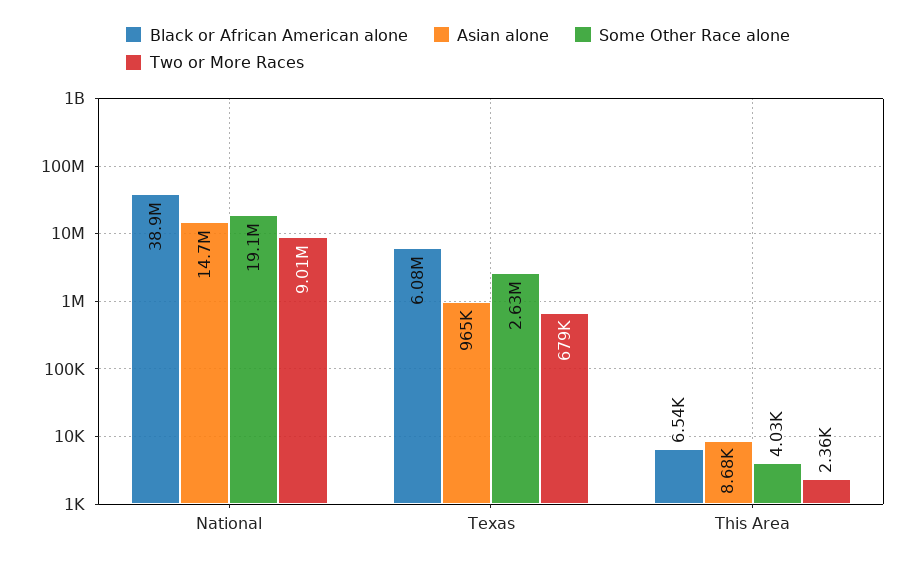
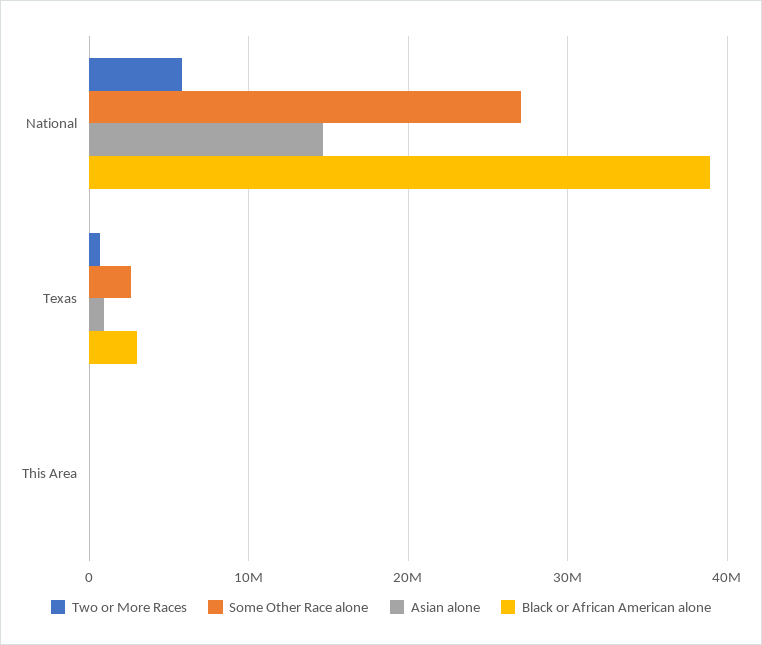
Some Other Race alone, National: 19100000 -> 27000000
Two or More Races, National: 9010000 -> 6000000
Black or African American alone, Texas: 6080000 -> 3000000

